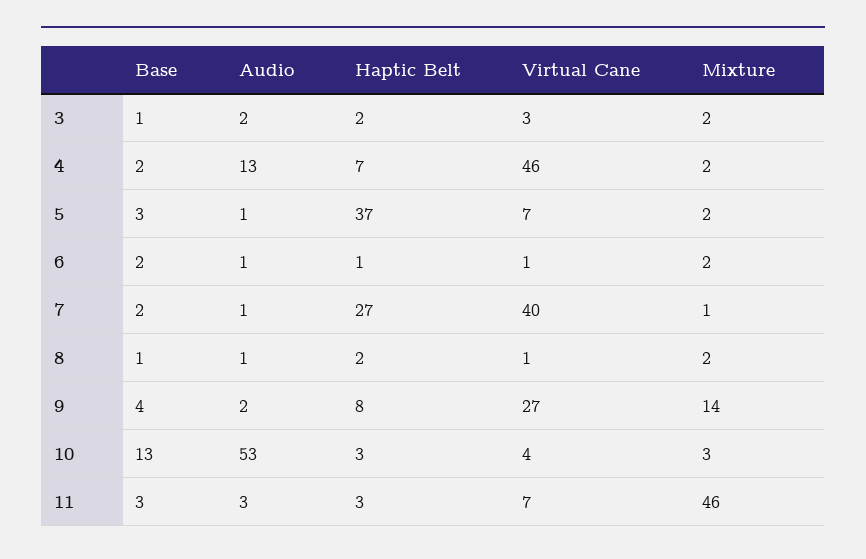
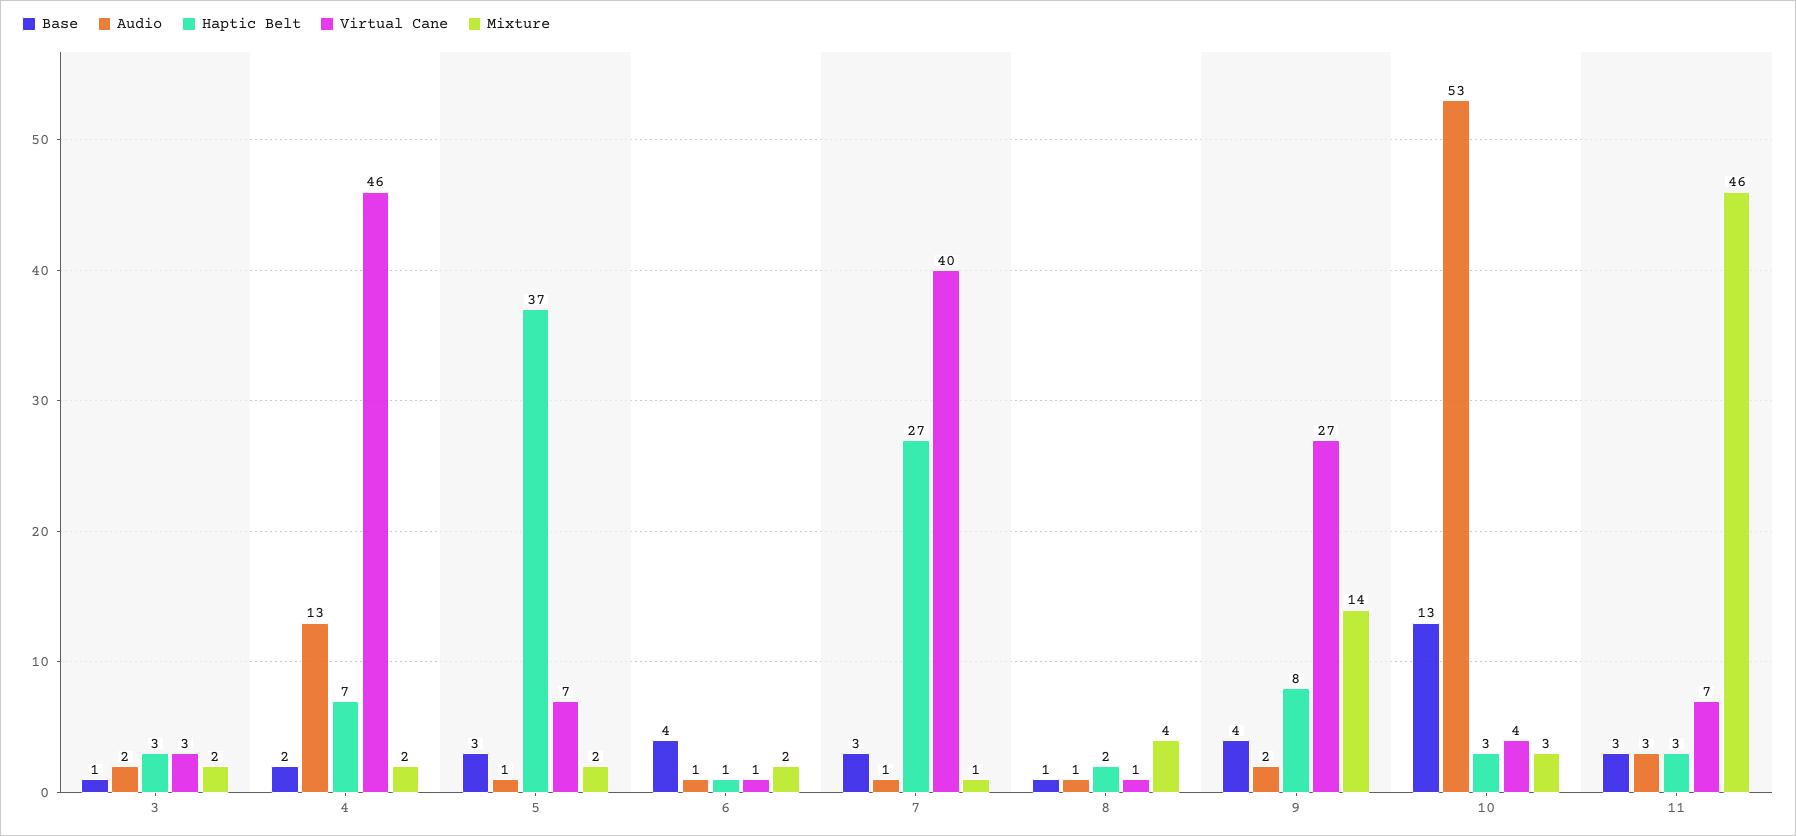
Haptic Belt, 3: 2 -> 3
Base, 6: 2 -> 4
Base, 7: 2 -> 3
Mixture, 8: 2 -> 4

